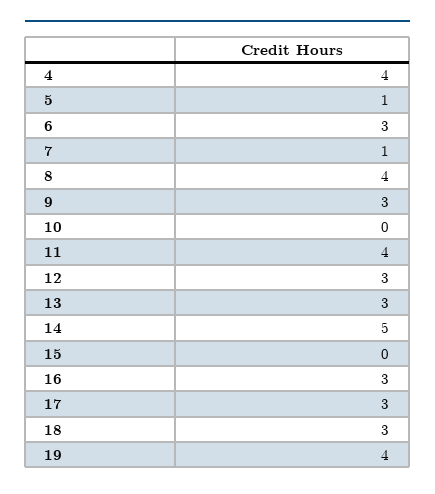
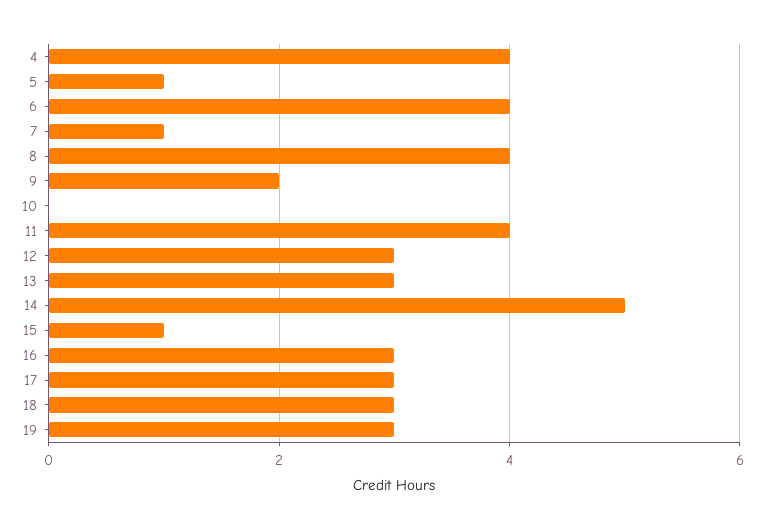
6: 3 -> 4
9: 3 -> 2
15: 0 -> 1
19: 4 -> 3

